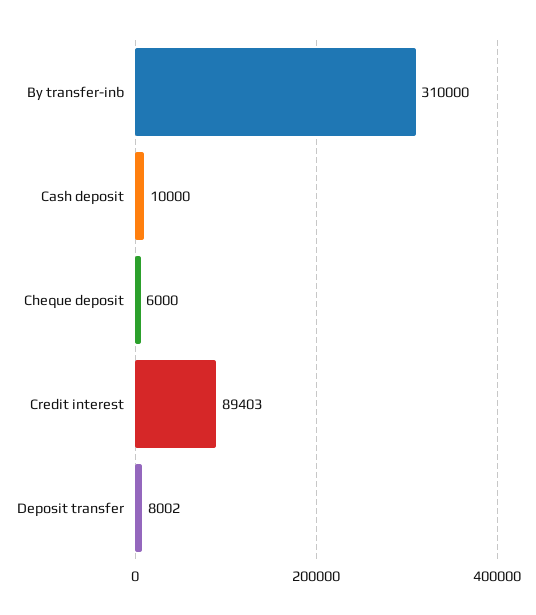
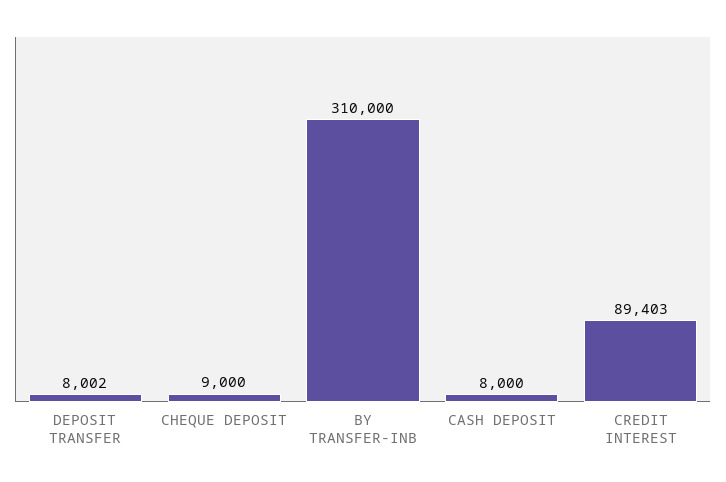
Cash deposit: 10000 -> 8000
Cheque deposit: 6000 -> 9000

